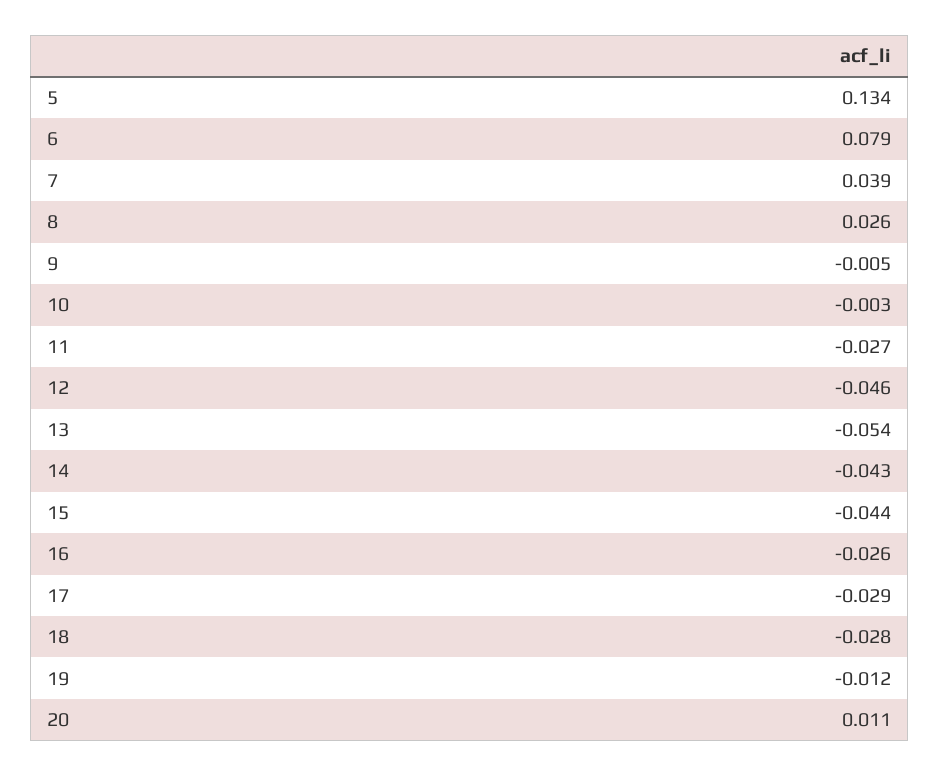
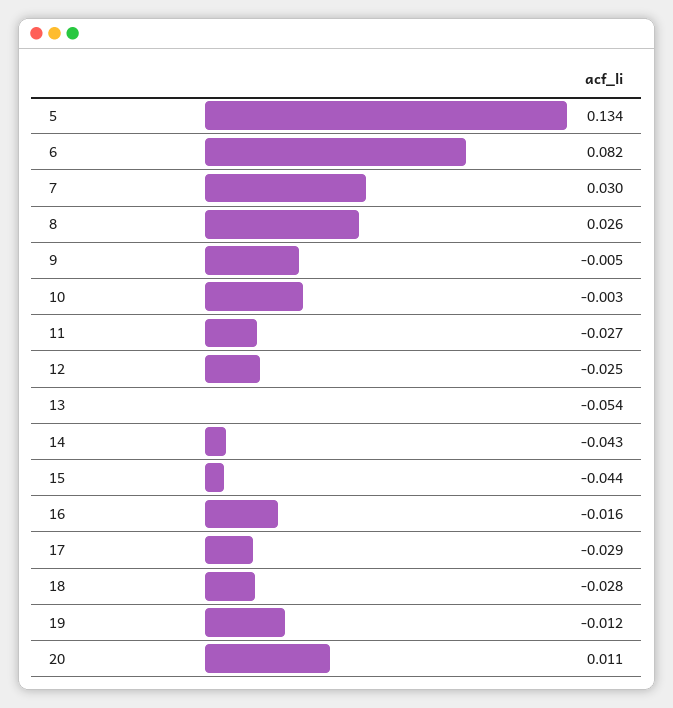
6: 0.079 -> 0.082
7: 0.039 -> 0.03
12: -0.046 -> -0.025
16: -0.026 -> -0.016

